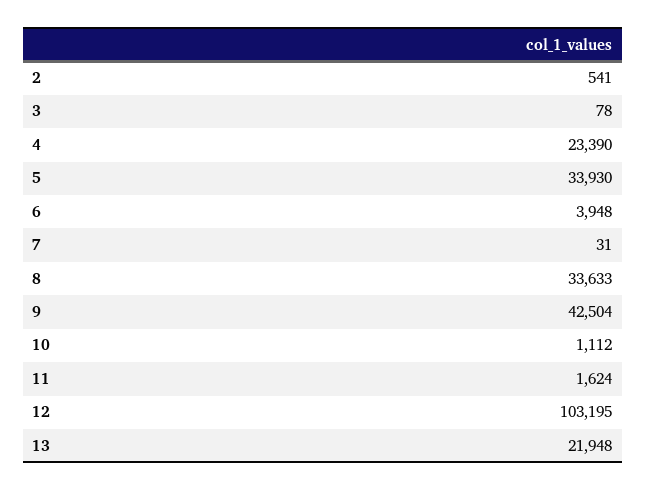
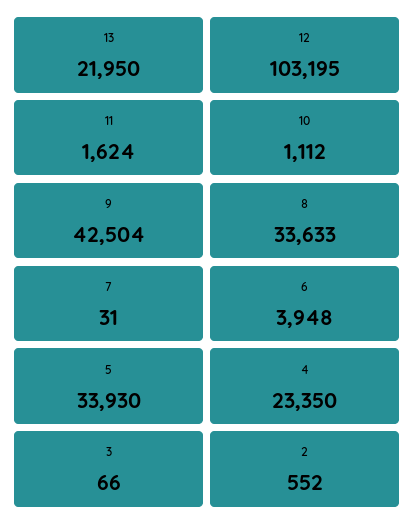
2: 541 -> 552
3: 78 -> 66
4: 23390 -> 23350
13: 21948 -> 21950

